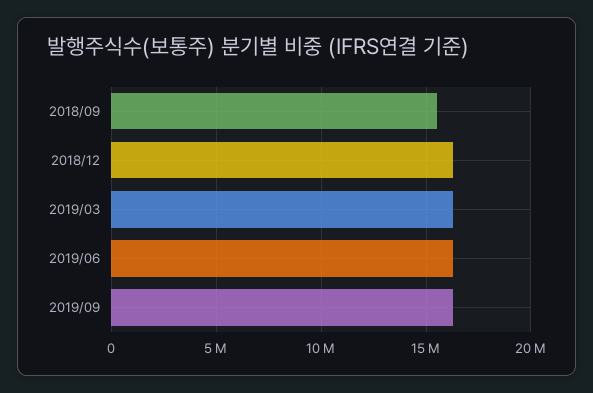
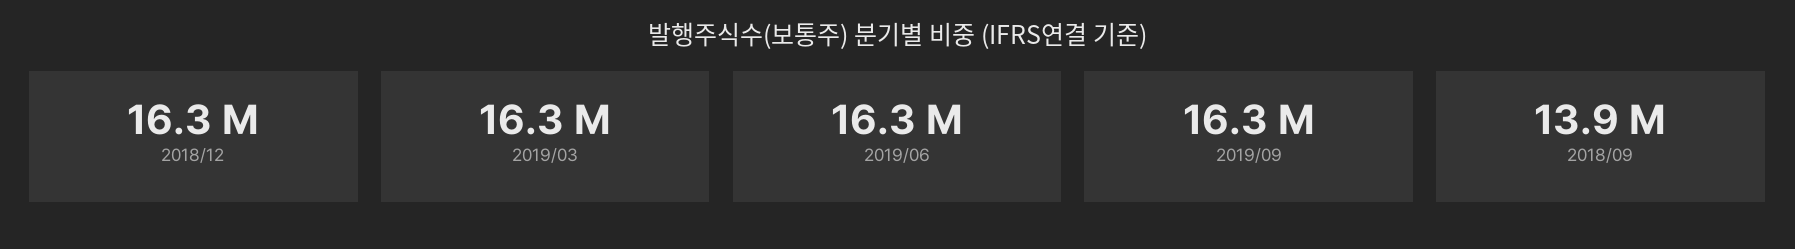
2018/09: 15500000 -> 13900000

